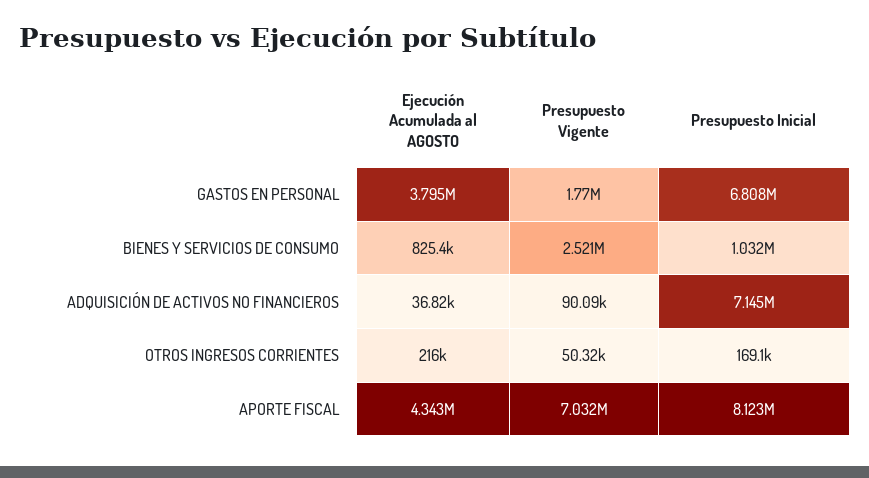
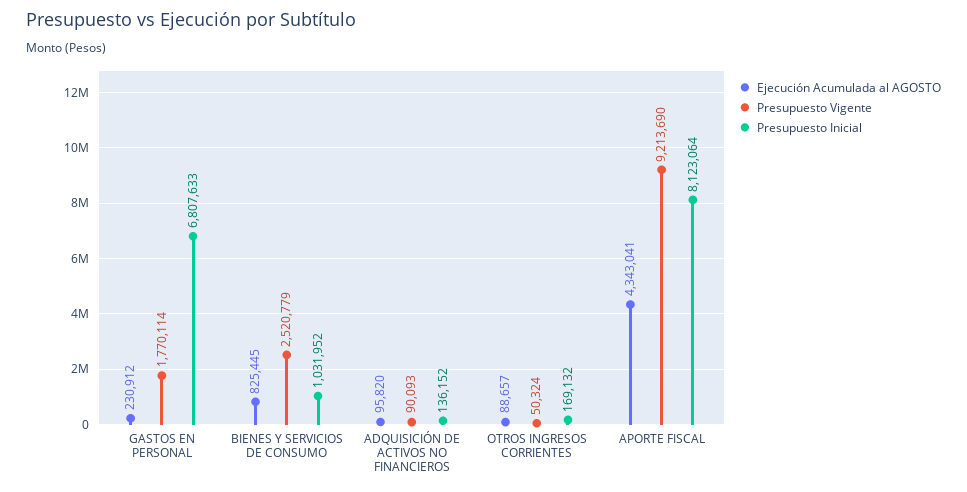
Ejecución Acumulada al AGOSTO, GASTOS EN PERSONAL: 3795000 -> 230912
Ejecución Acumulada al AGOSTO, ADQUISICIÓN DE ACTIVOS NO FINANCIEROS: 36820 -> 95820
Presupuesto Inicial, ADQUISICIÓN DE ACTIVOS NO FINANCIEROS: 7145000 -> 136152
Ejecución Acumulada al AGOSTO, OTROS INGRESOS CORRIENTES: 216000 -> 88657
Presupuesto Vigente, APORTE FISCAL: 7032000 -> 9213690

